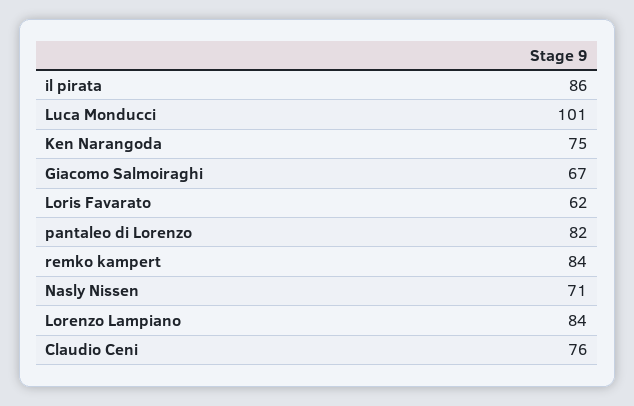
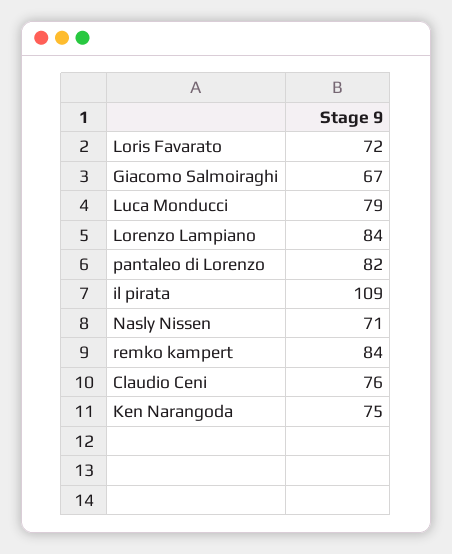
il pirata: 86 -> 109
Luca Monducci: 101 -> 79
Loris Favarato: 62 -> 72

